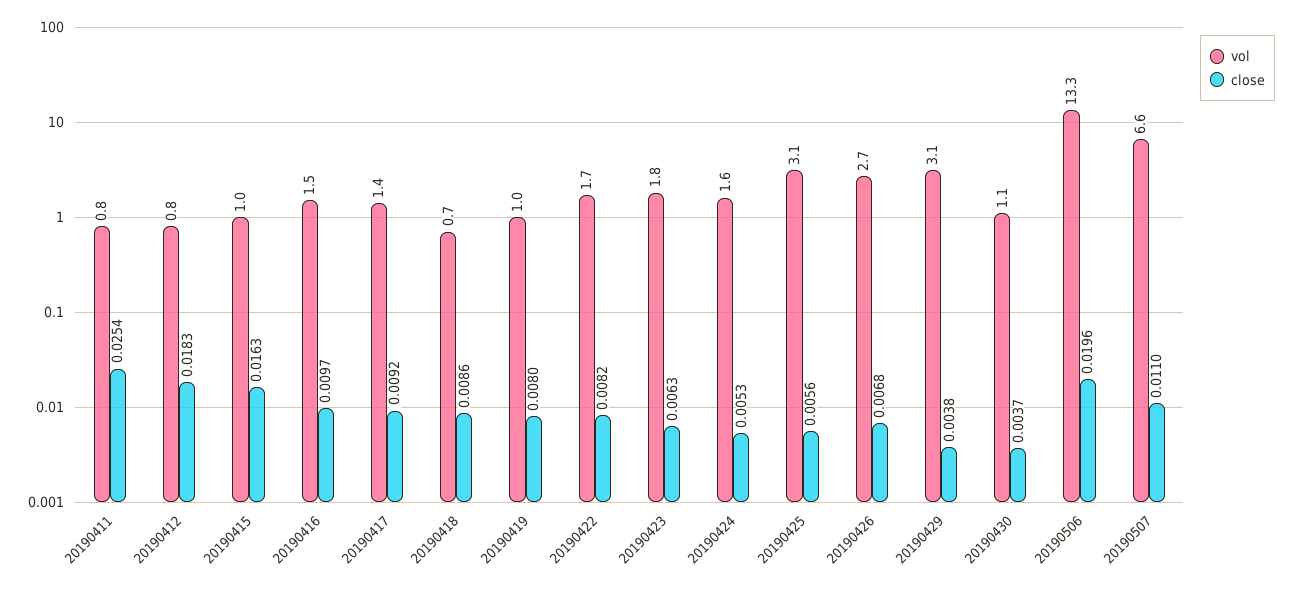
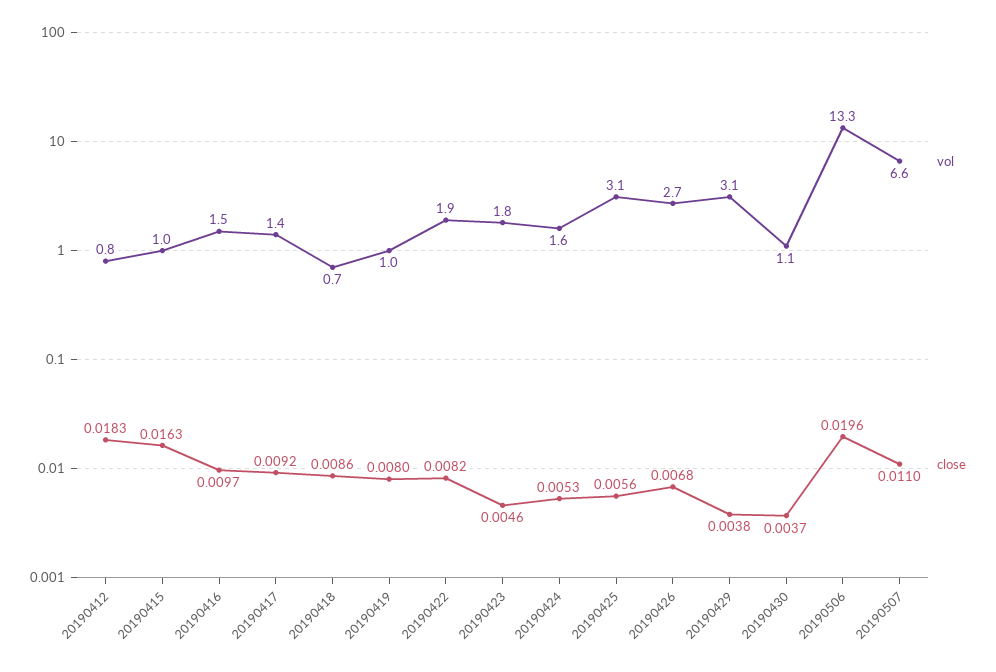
vol, 20190411: 0.8 -> none
close, 20190411: 0.0254 -> none
vol, 20190422: 1.7 -> 1.9
close, 20190423: 0.0063 -> 0.0046

